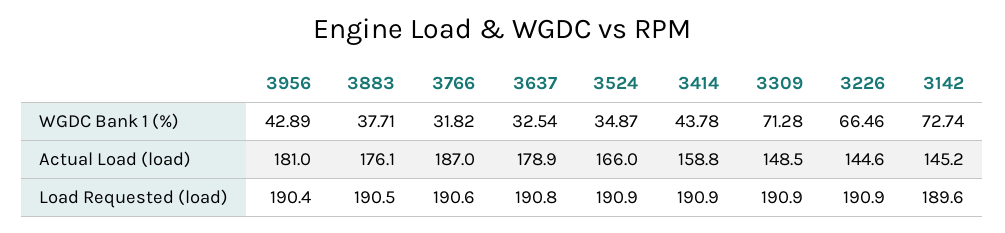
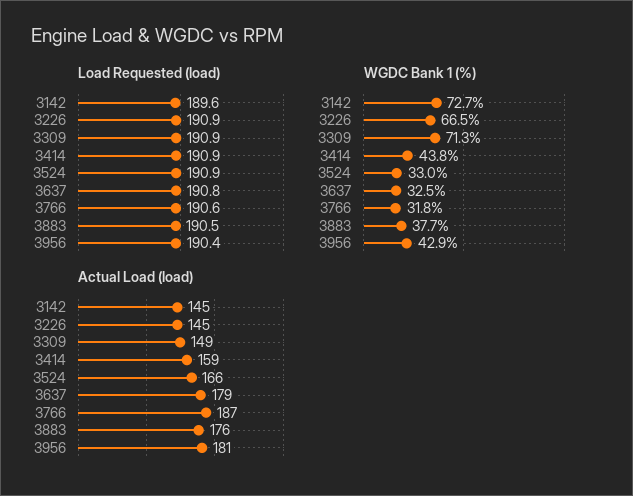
WGDC Bank 1 (%), 3524: 34.87 -> 33

